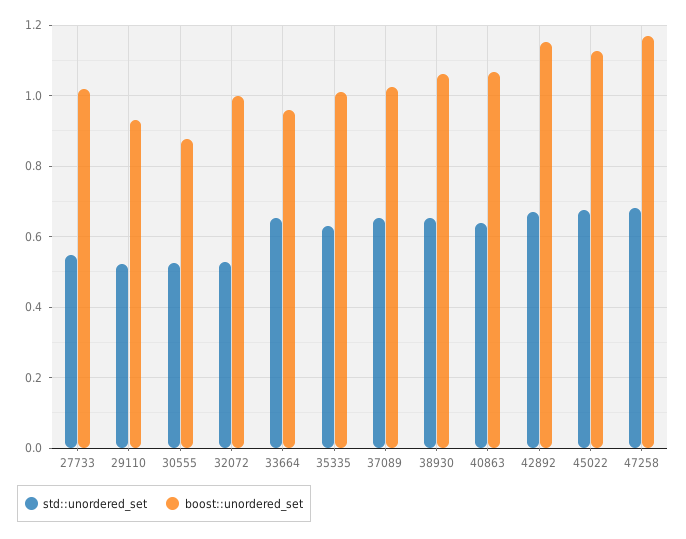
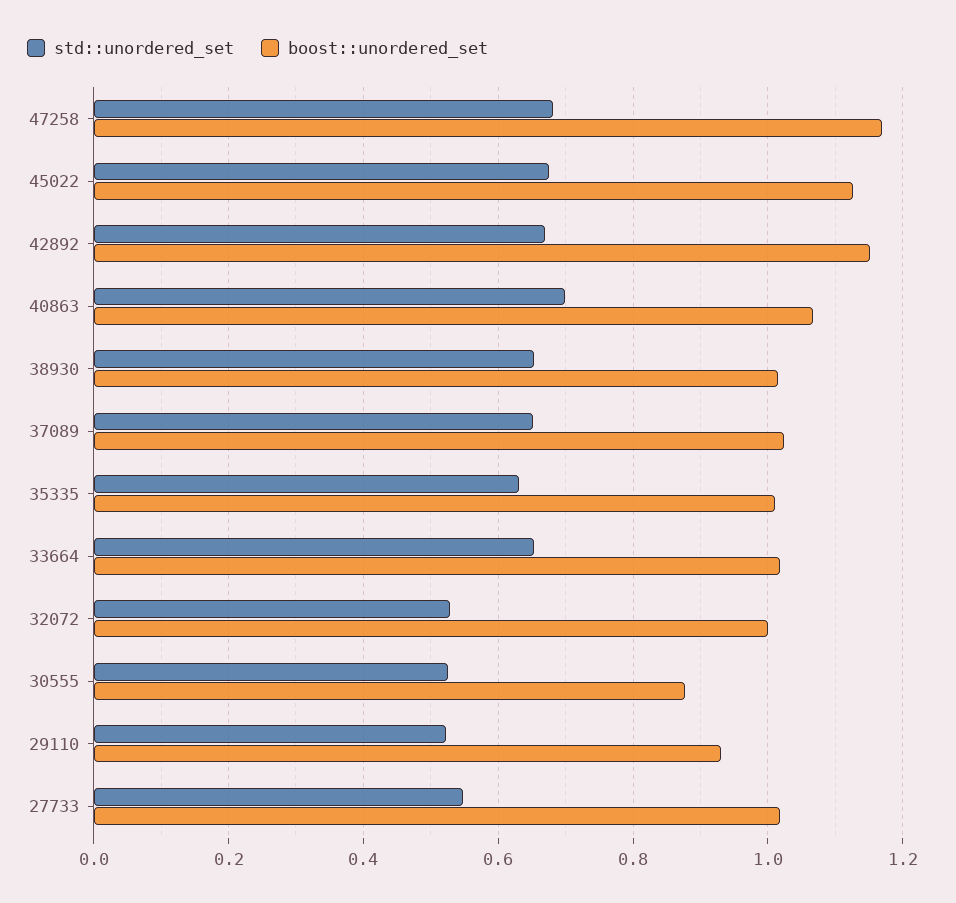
boost::unordered_set, 33664: 0.96 -> 1.02
boost::unordered_set, 38930: 1.06 -> 1.02
std::unordered_set, 40863: 0.64 -> 0.7

